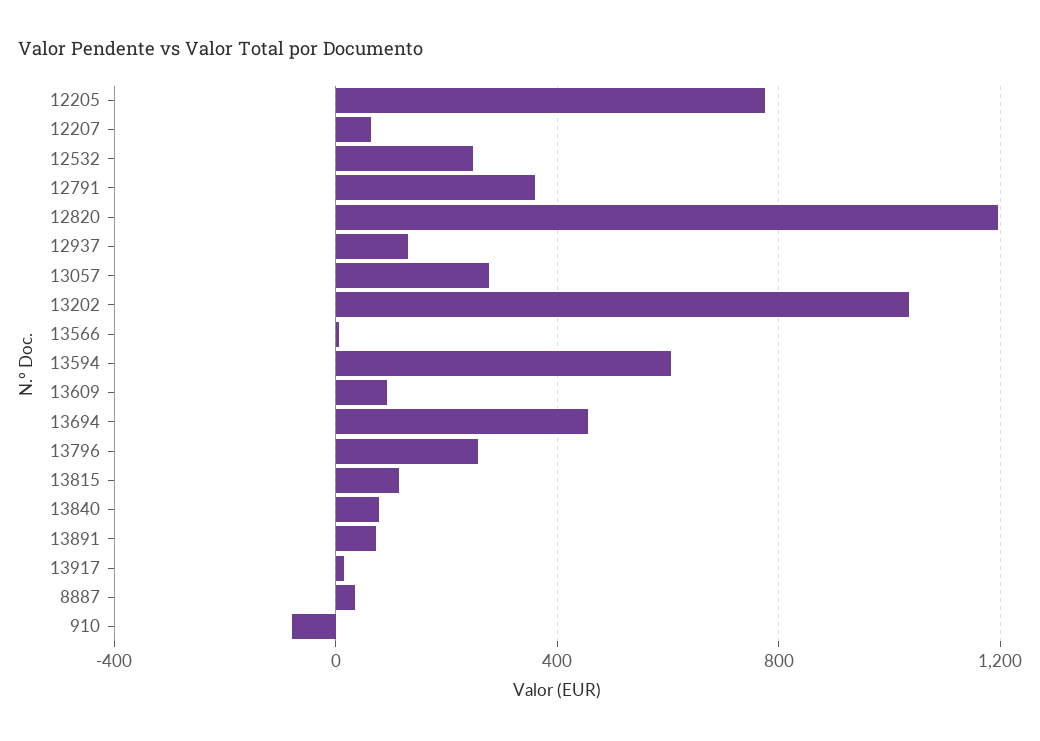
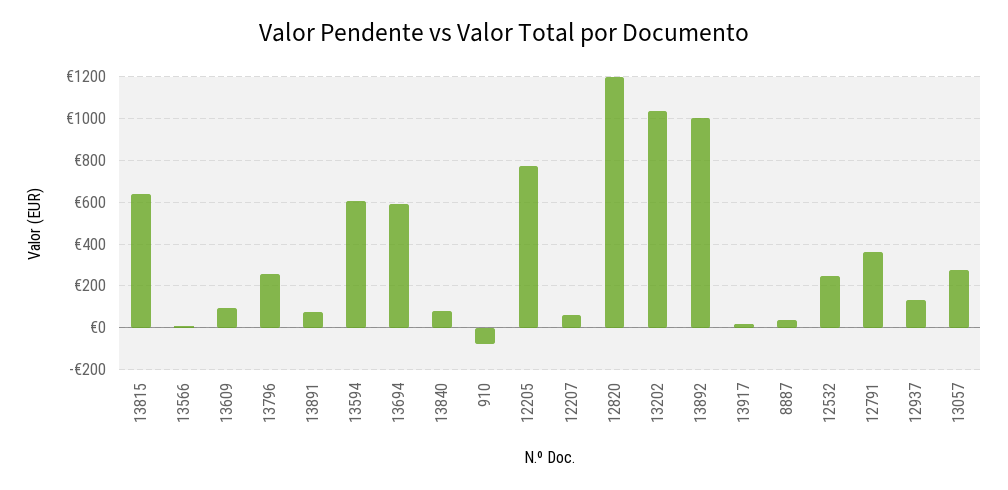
13694: 450 -> 600
13815: 100 -> 650
13892: none -> 1000

